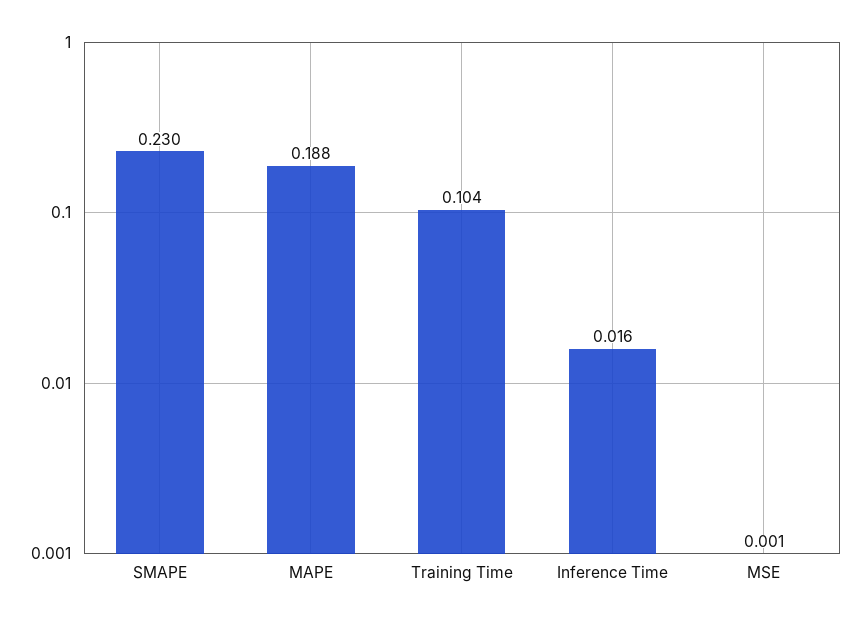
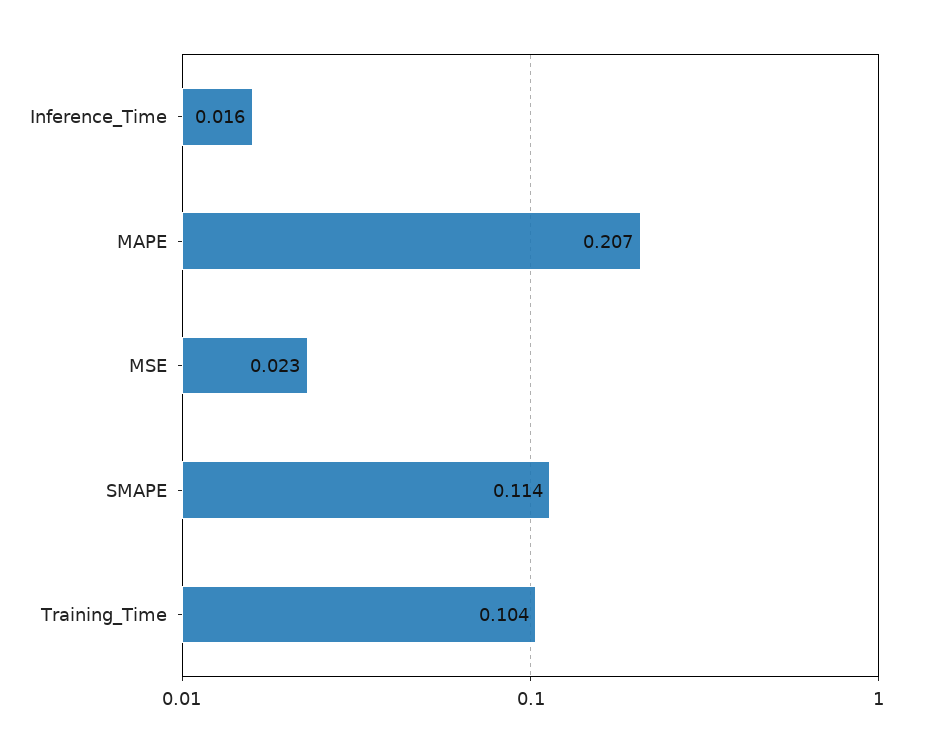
SMAPE: 0.23 -> 0.114
MAPE: 0.188 -> 0.207
MSE: 0.001 -> 0.023

